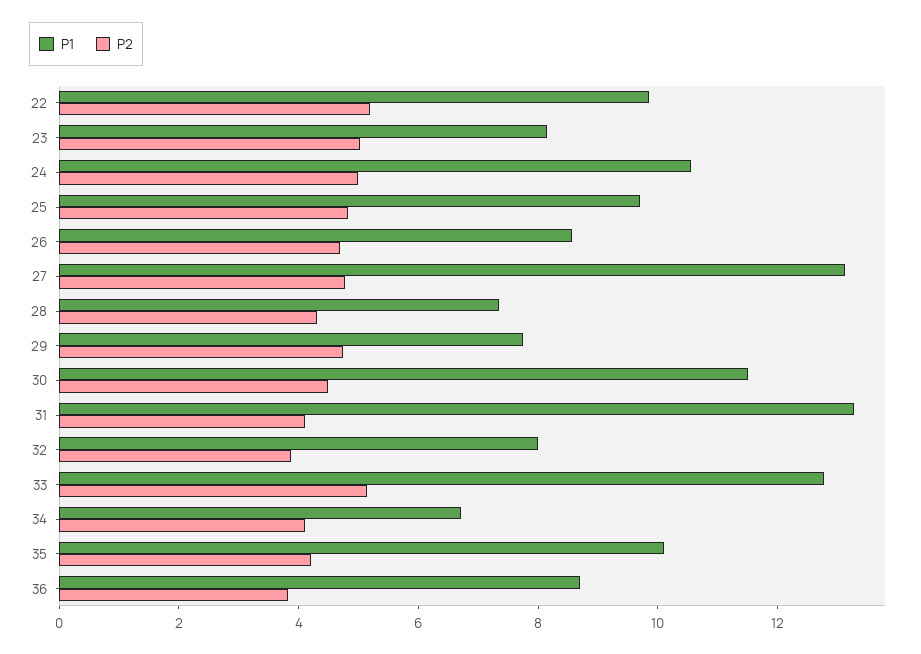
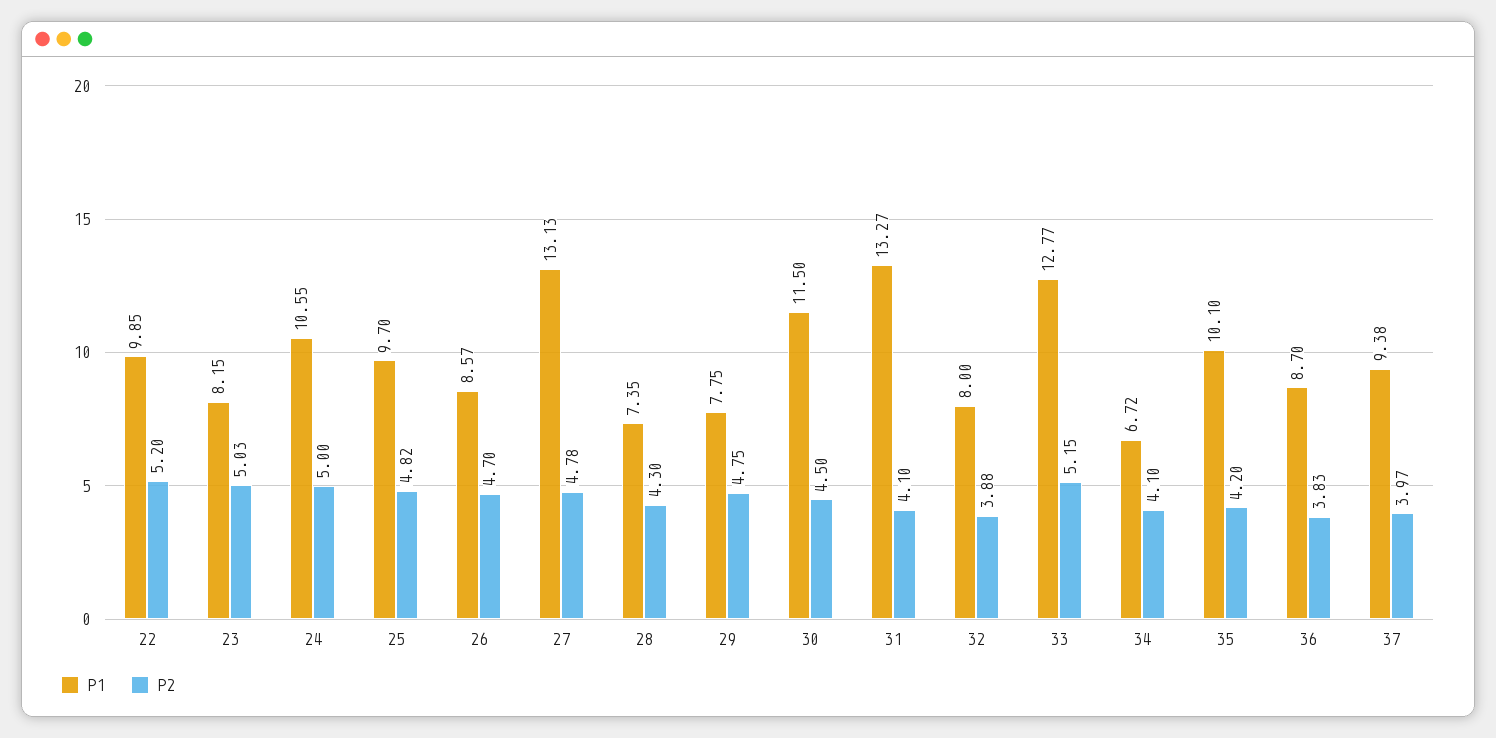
P1, 37: none -> 9.38
P2, 37: none -> 3.97

